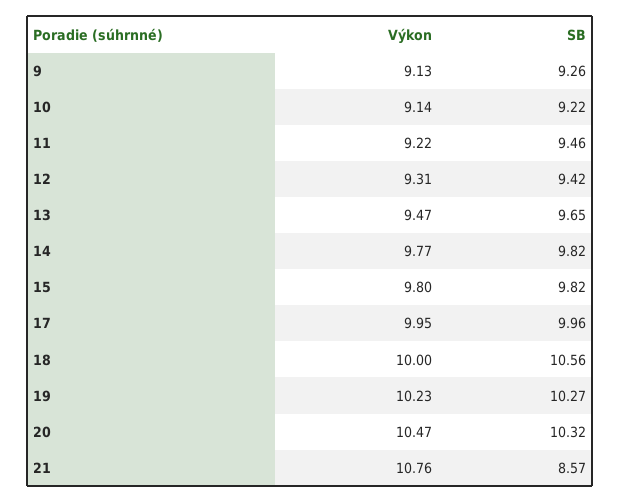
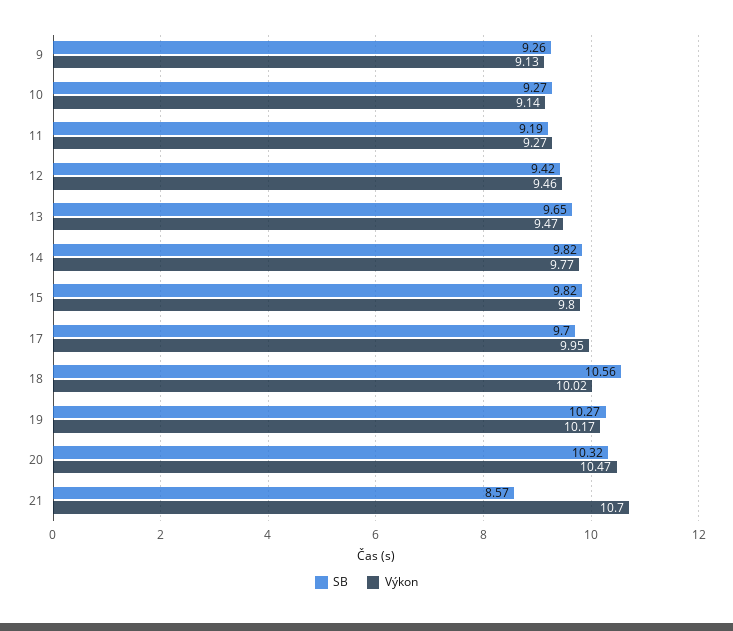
SB, 10: 9.22 -> 9.27
Výkon, 11: 9.22 -> 9.27
SB, 11: 9.46 -> 9.19
Výkon, 12: 9.31 -> 9.46
SB, 17: 9.96 -> 9.7
Výkon, 18: 10 -> 10.02
Výkon, 19: 10.23 -> 10.17
Výkon, 21: 10.76 -> 10.7

